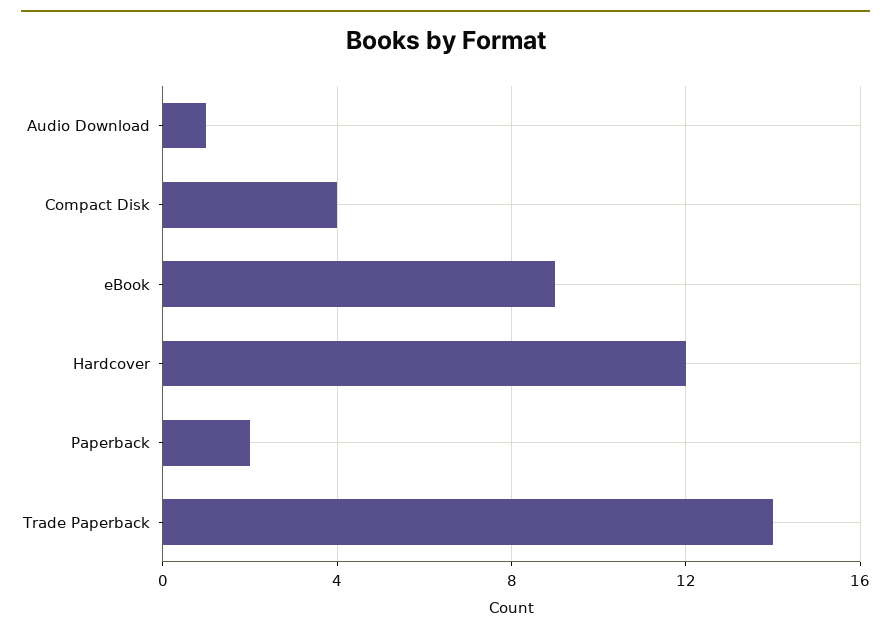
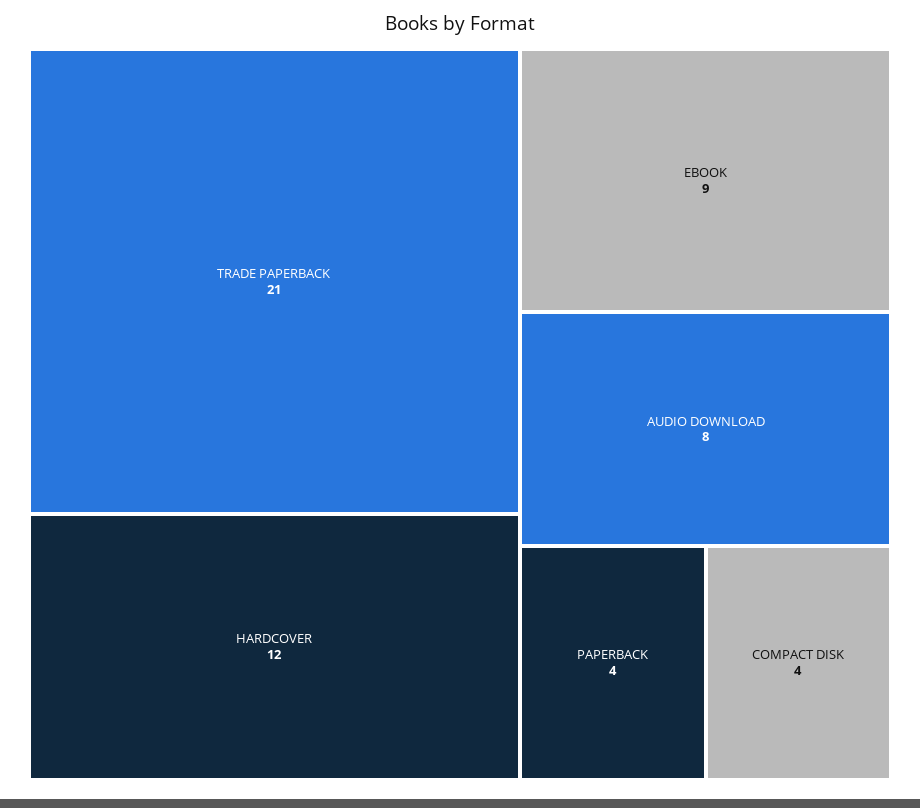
Audio Download: 1 -> 8
Paperback: 2 -> 4
Trade Paperback: 14 -> 21

